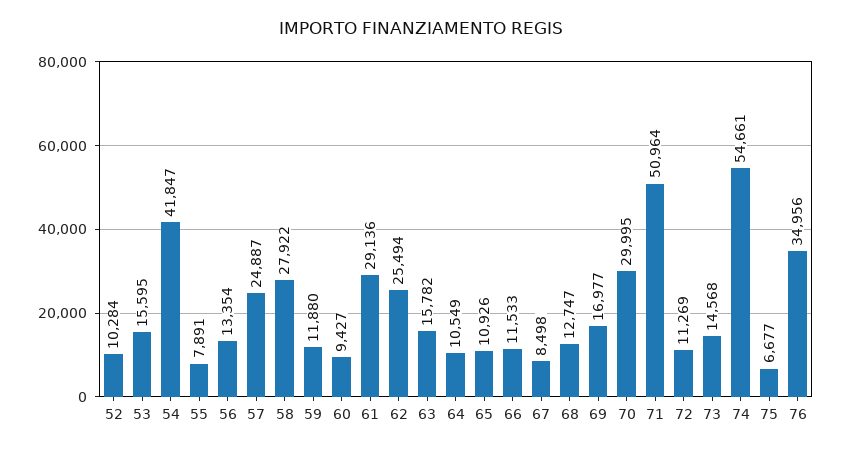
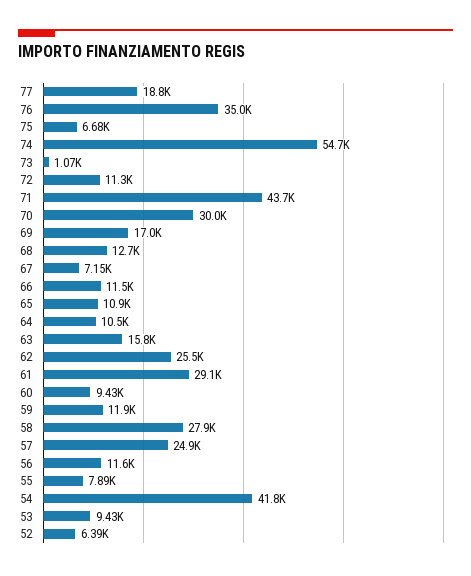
52: 10284 -> 6390
53: 15595 -> 9430
56: 13354 -> 11600
67: 8498 -> 7150
71: 50964 -> 43700
73: 14568 -> 1070
77: none -> 18800

